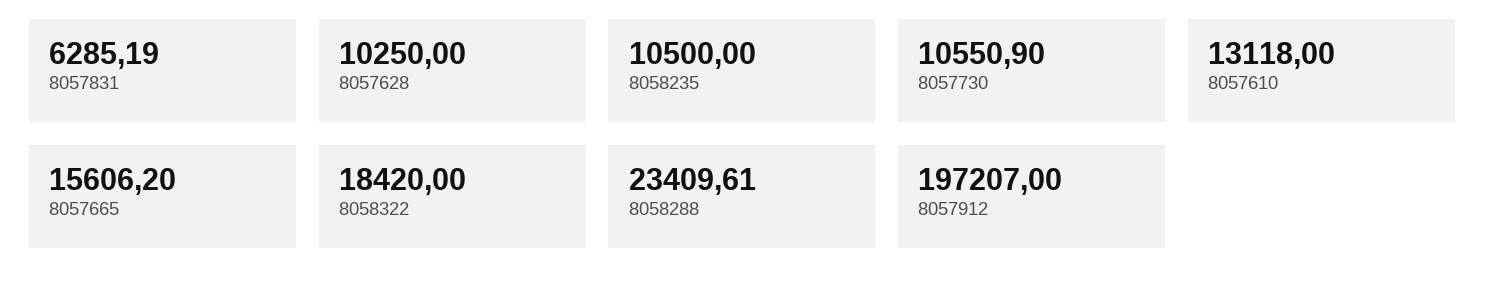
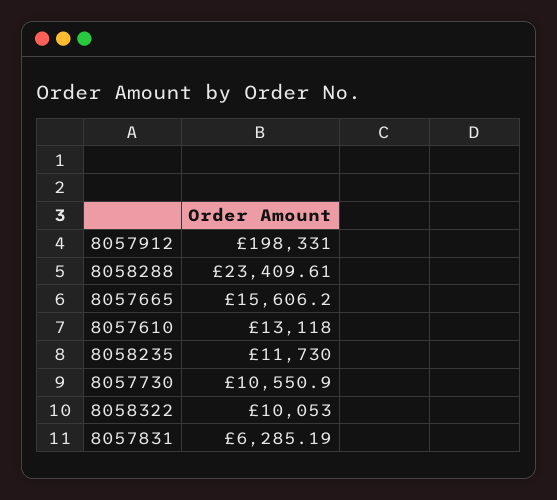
8057628: 10250 -> none
8058235: 10500 -> 11730
8058322: 18420 -> 10053
8057912: 197207 -> 198331

